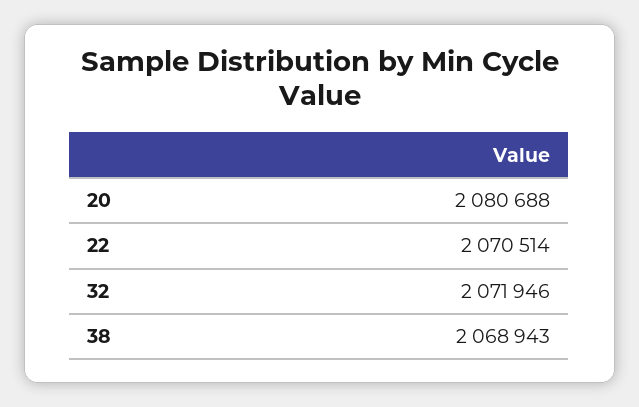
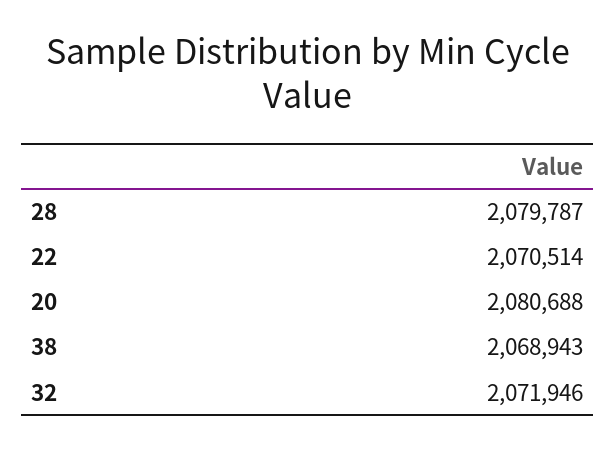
28: none -> 2079787

